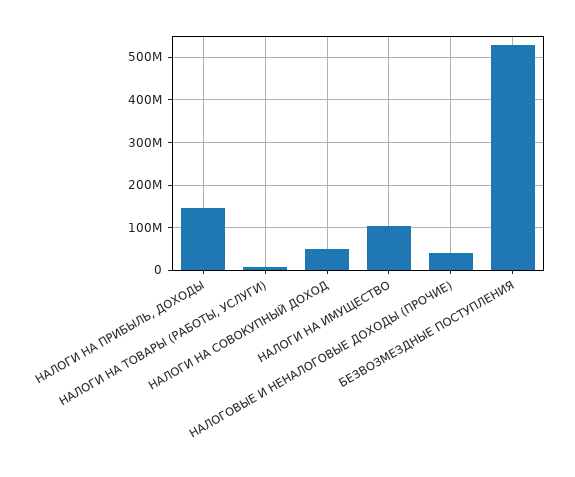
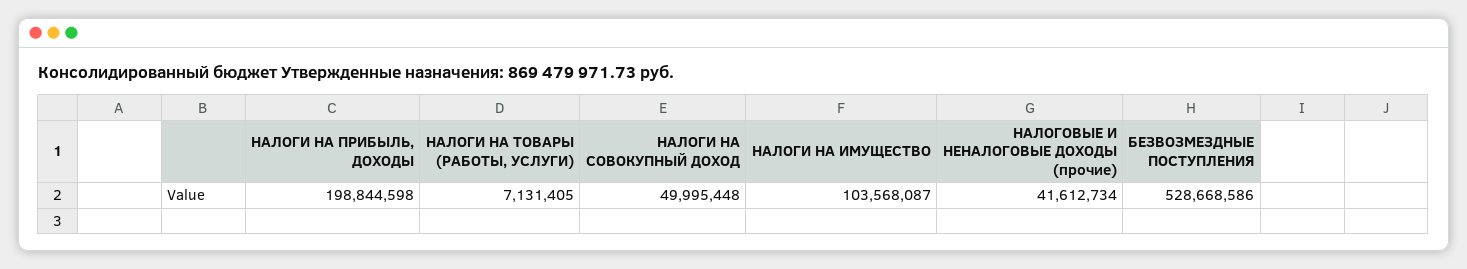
НАЛОГИ НА ПРИБЫЛЬ, ДОХОДЫ: 140000000 -> 198844598

